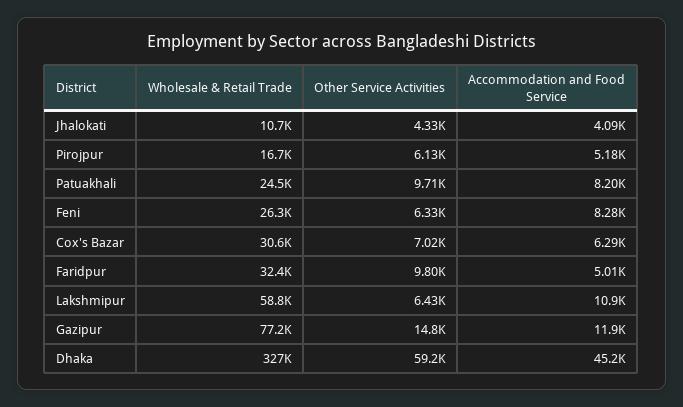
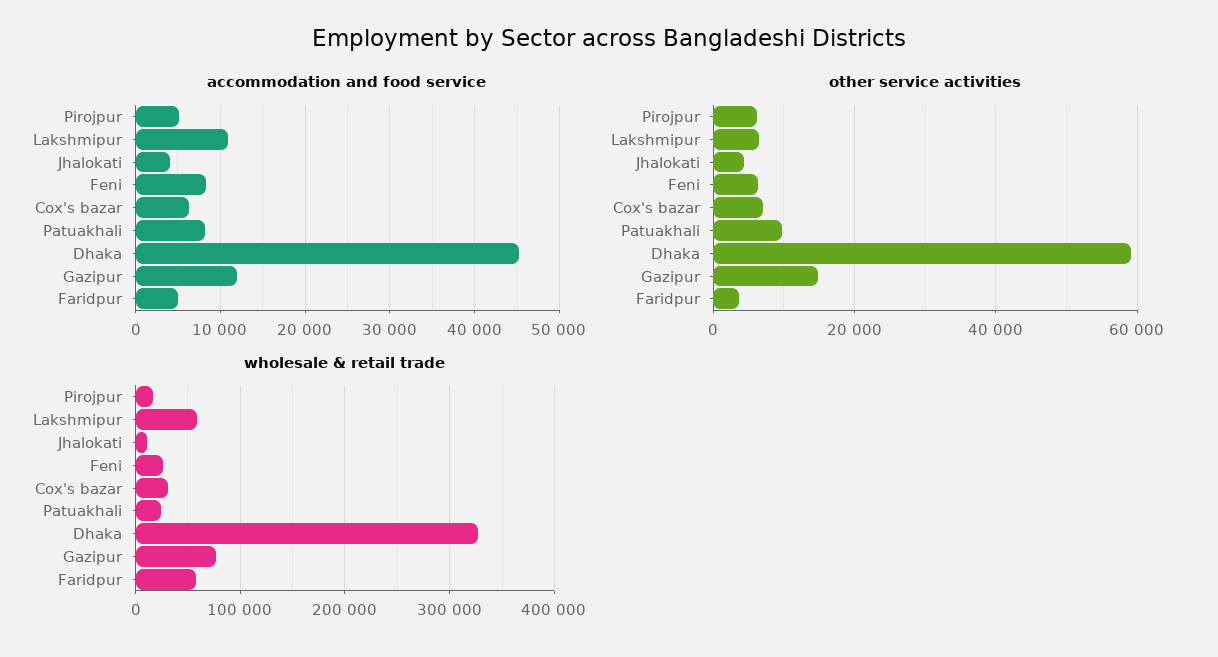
Wholesale & Retail Trade, Faridpur: 32400 -> 60000
Other Service Activities, Faridpur: 9800 -> 4000

